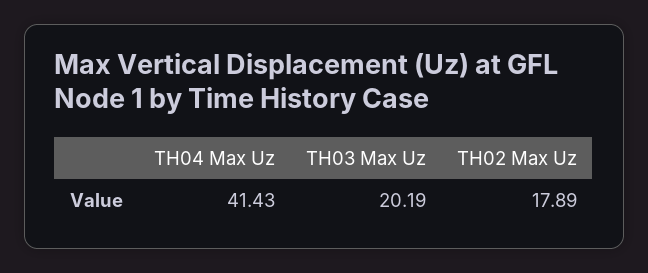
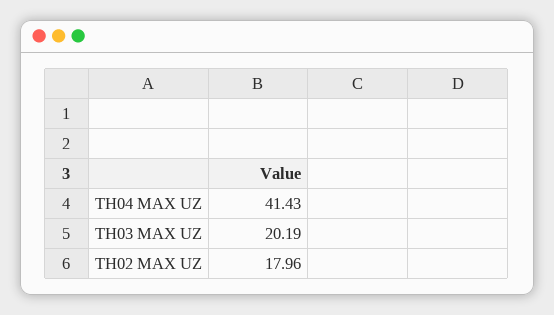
TH02 Max Uz: 17.89 -> 17.96

